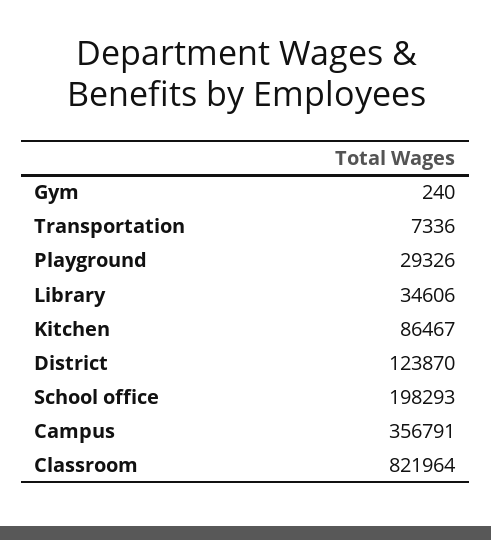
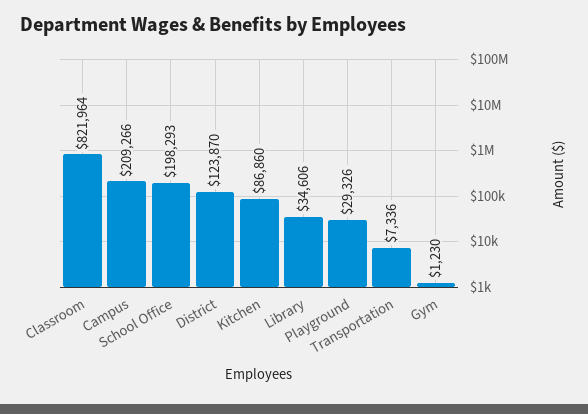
Gym: 240 -> 1230
Kitchen: 86467 -> 86860
Campus: 356791 -> 209266

